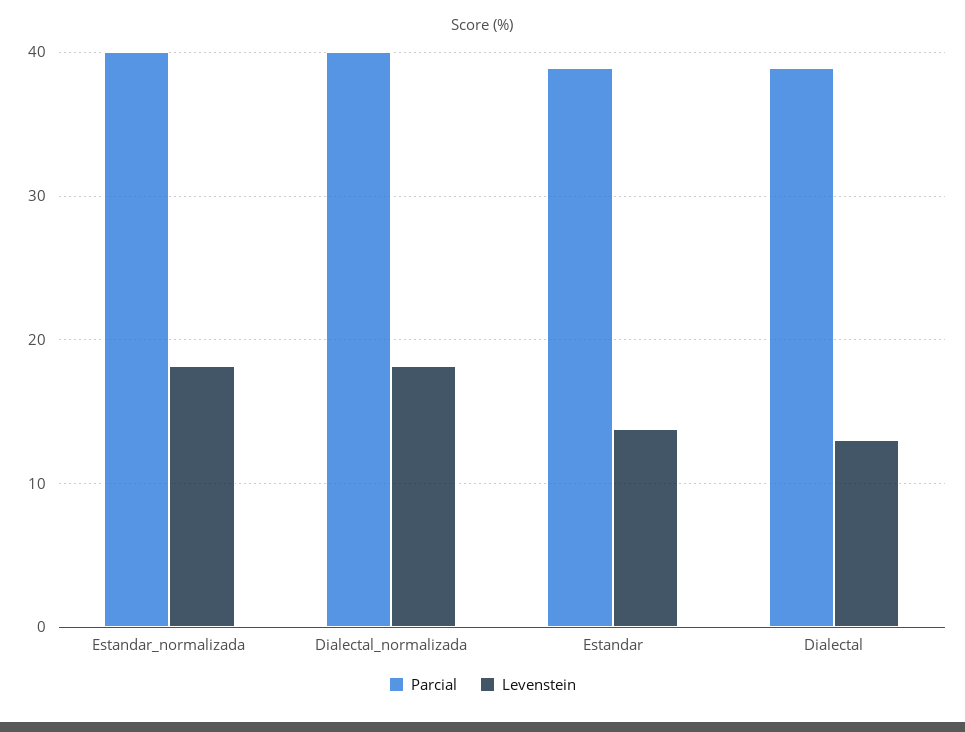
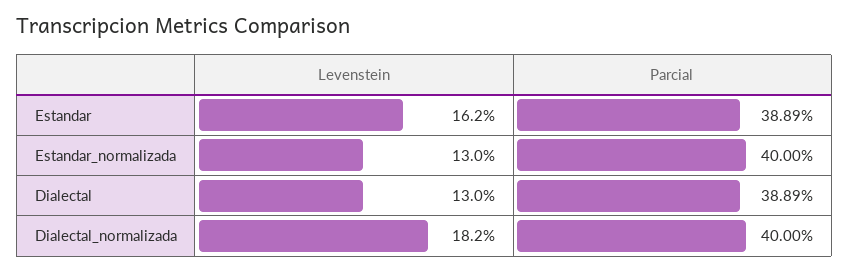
Levenstein, Estandar_normalizada: 18 -> 13
Levenstein, Estandar: 14 -> 16.2

